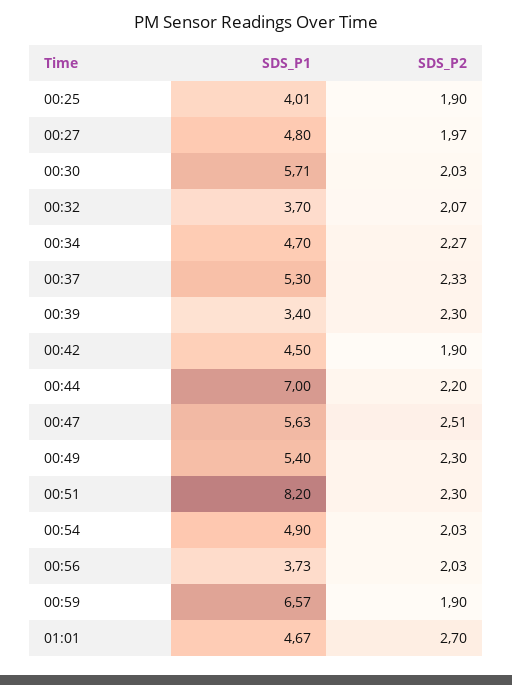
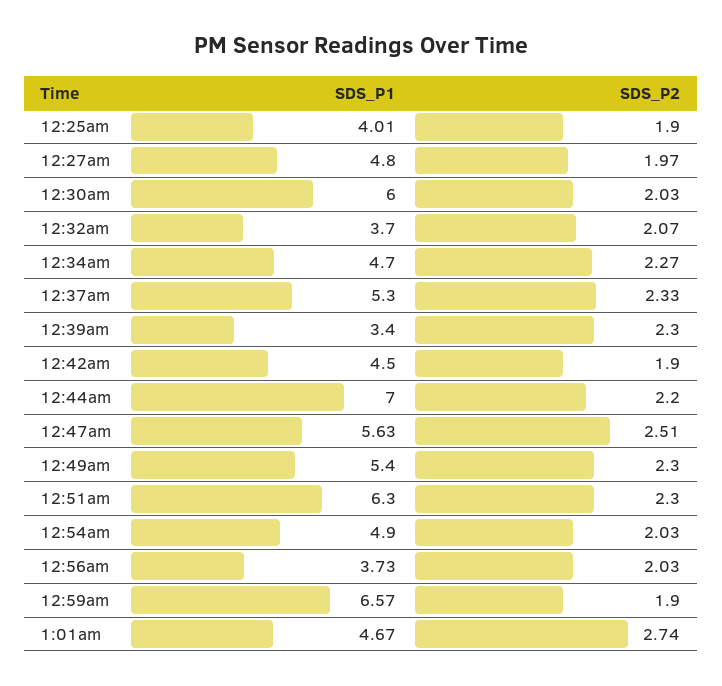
SDS_P1, 00:30: 5.71 -> 6
SDS_P1, 00:51: 8.2 -> 6.3
SDS_P2, 01:01: 2.7 -> 2.74

